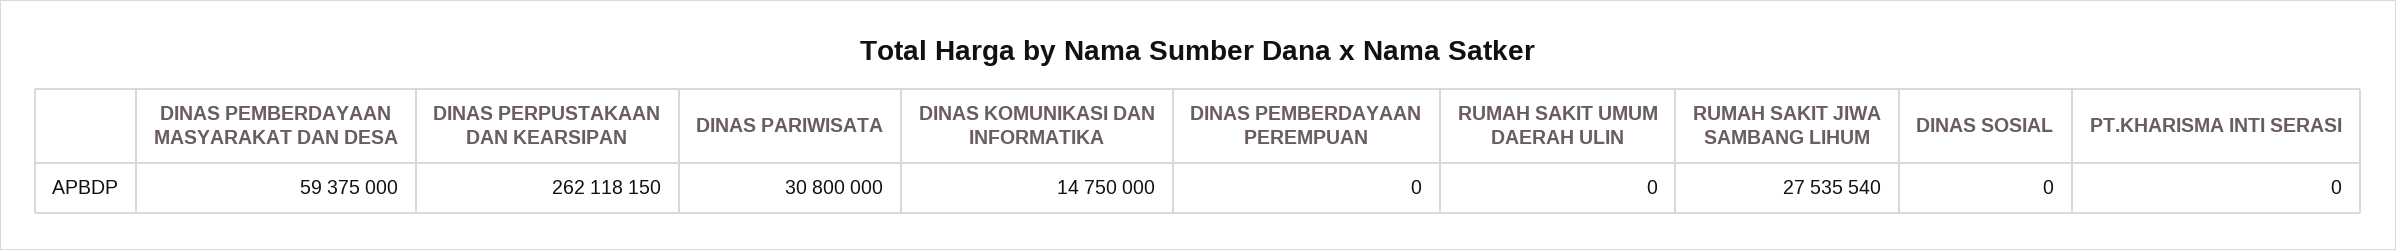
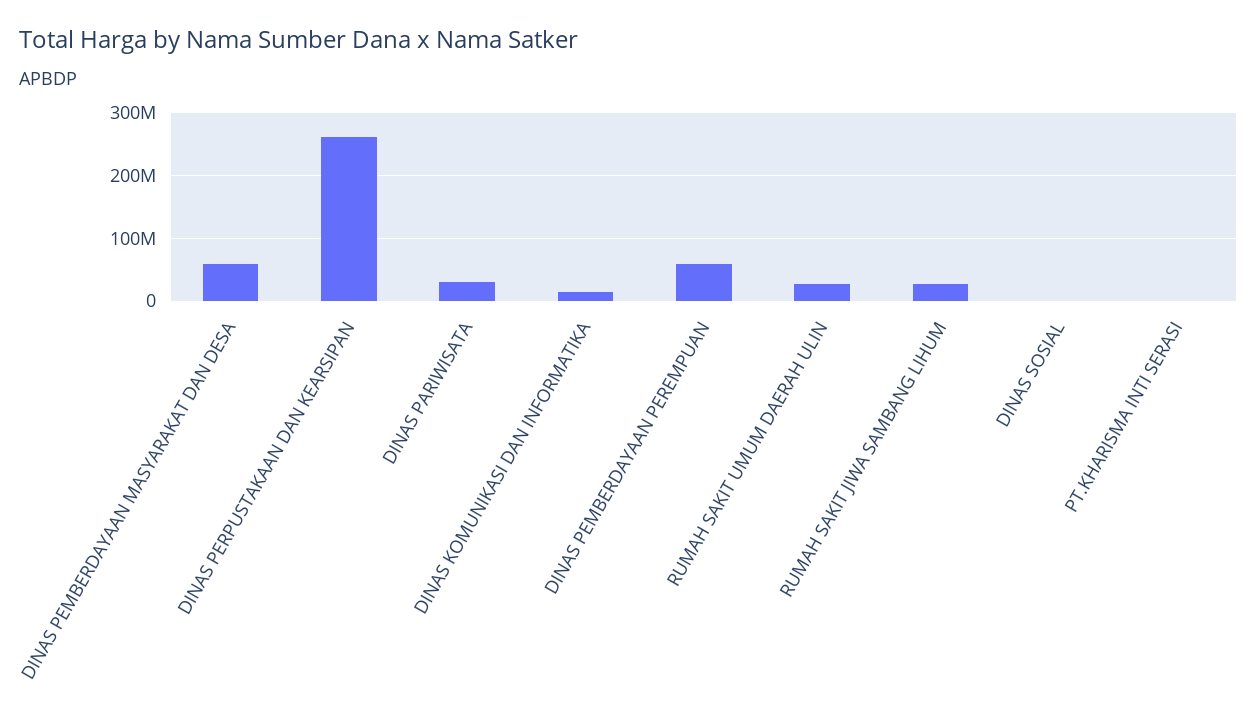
DINAS PEMBERDAYAAN PEREMPUAN: 0 -> 60000000
RUMAH SAKIT UMUM DAERAH ULIN: 0 -> 30000000

